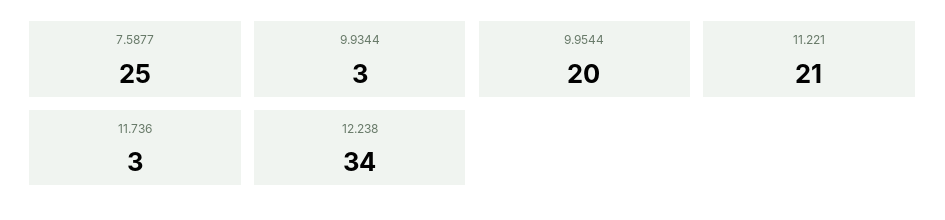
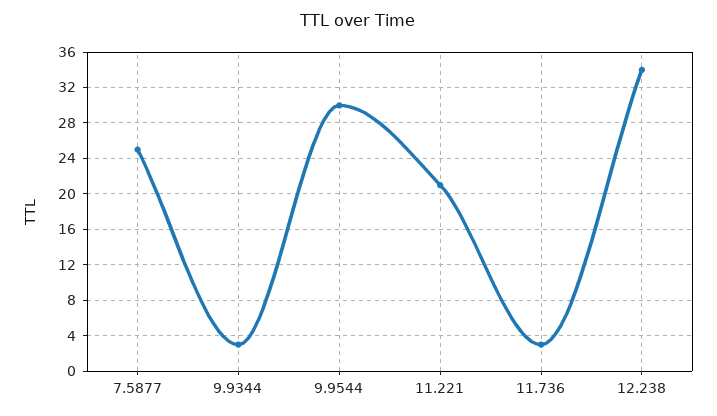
9.9544: 20 -> 30

